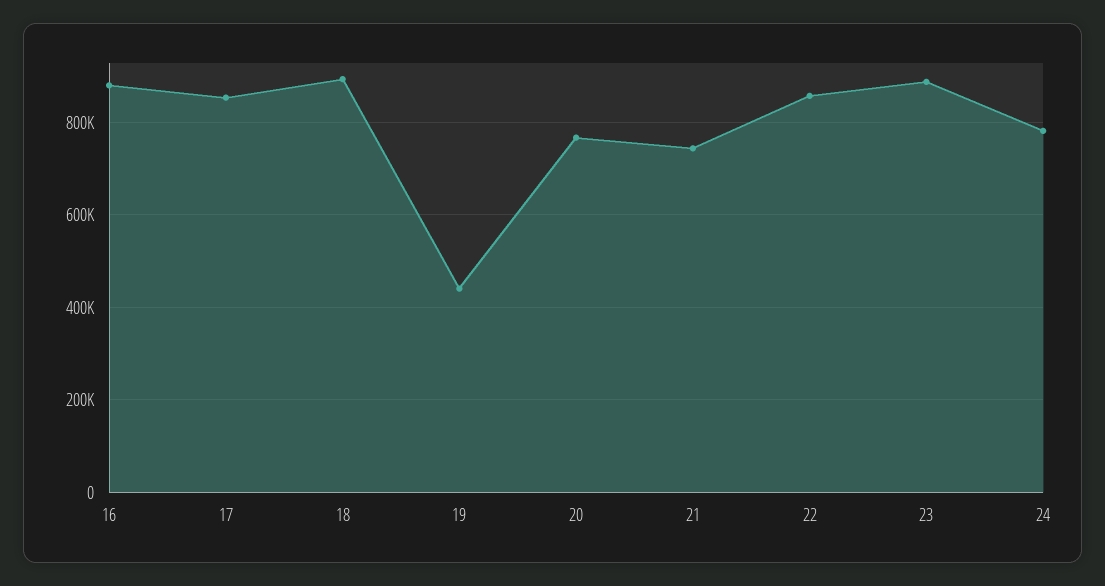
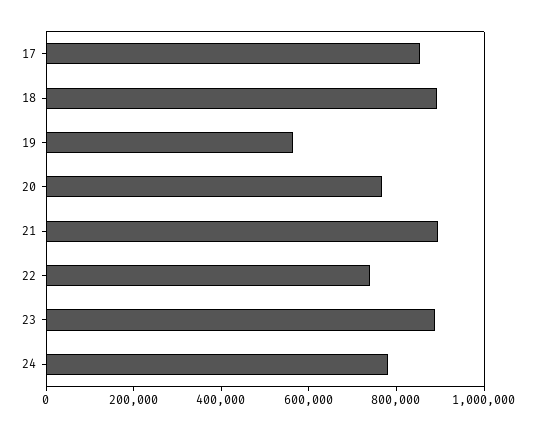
16: 880000 -> none
19: 440000 -> 550000
21: 740000 -> 900000
22: 860000 -> 750000

